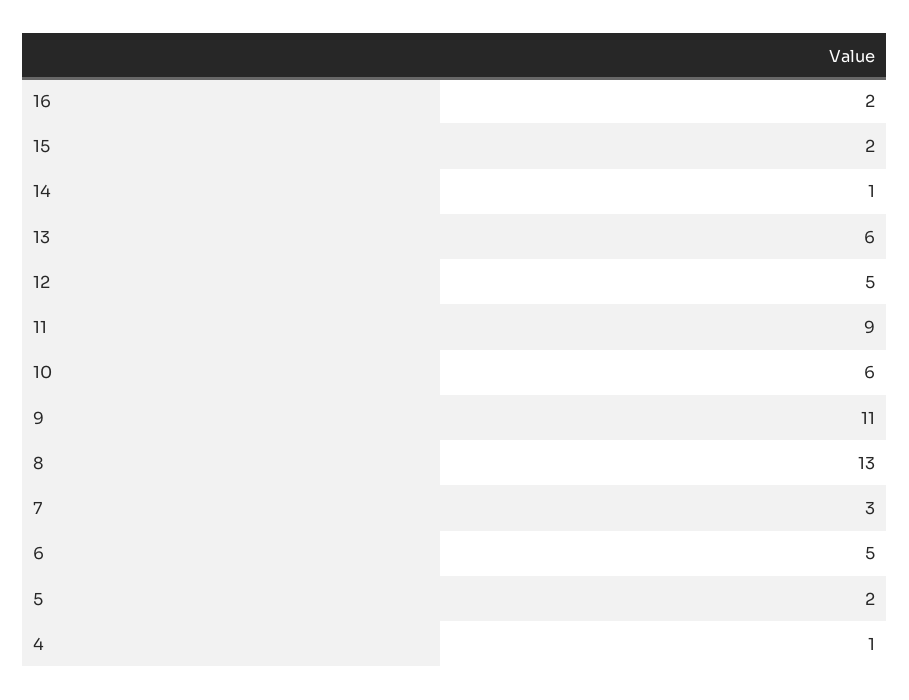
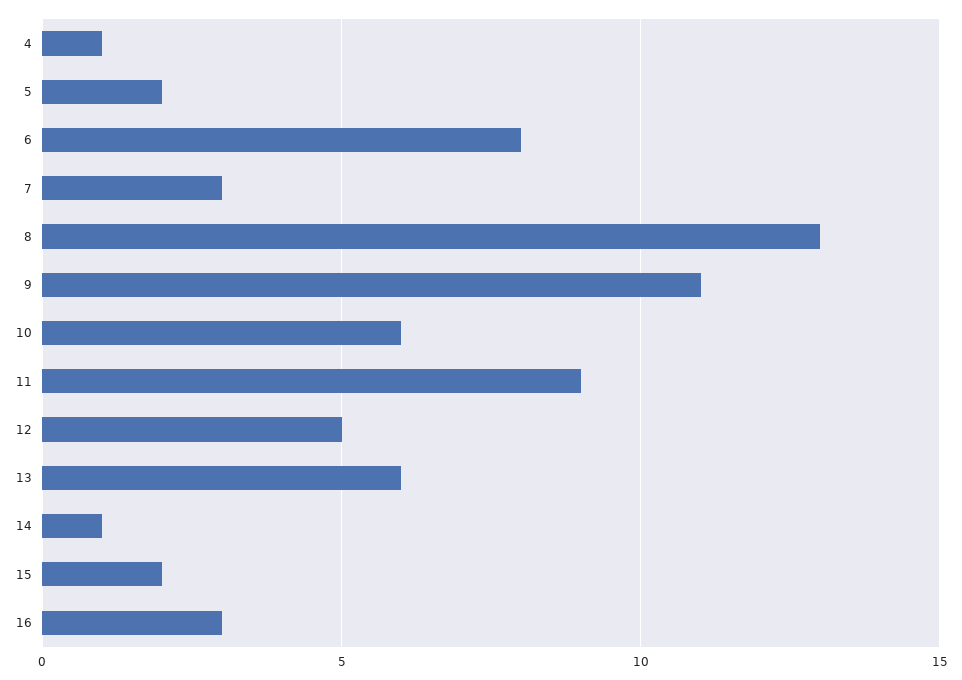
16: 2 -> 3
6: 5 -> 8

